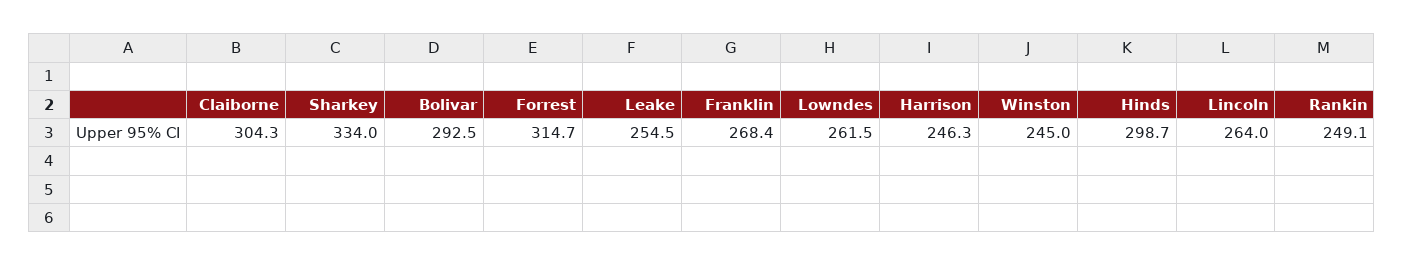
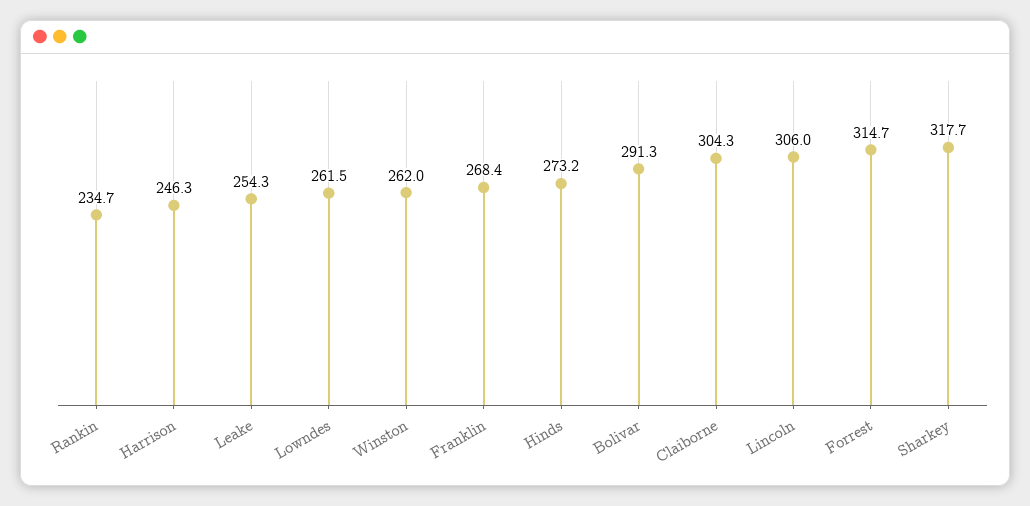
Sharkey: 334 -> 317.7
Bolivar: 292.5 -> 291.3
Leake: 254.5 -> 254.3
Winston: 245 -> 262
Hinds: 298.7 -> 273.2
Lincoln: 264 -> 306
Rankin: 249.1 -> 234.7

